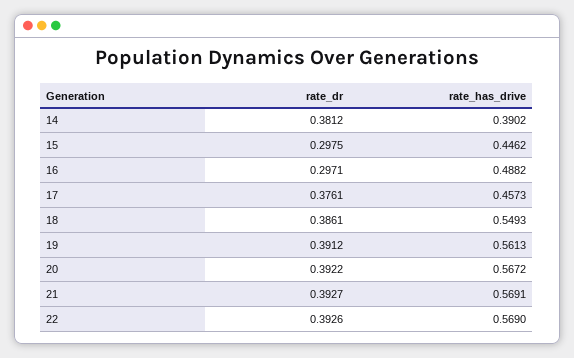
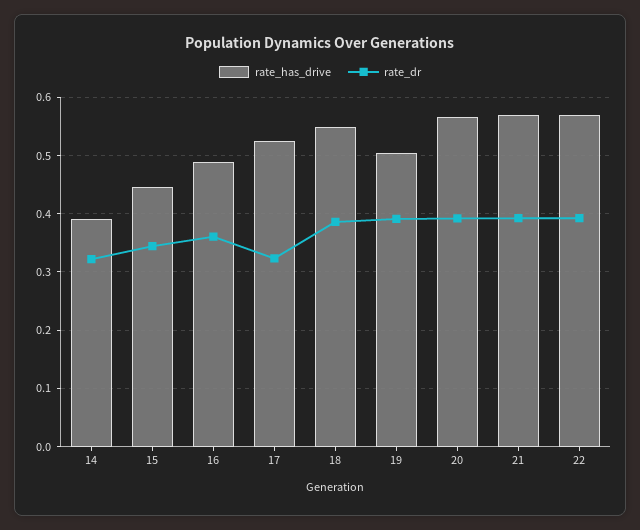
rate_dr, 14: 0.3812 -> 0.32
rate_dr, 15: 0.2975 -> 0.34
rate_dr, 16: 0.2971 -> 0.36
rate_dr, 17: 0.3761 -> 0.32
rate_has_drive, 17: 0.4573 -> 0.52
rate_has_drive, 19: 0.5613 -> 0.5

